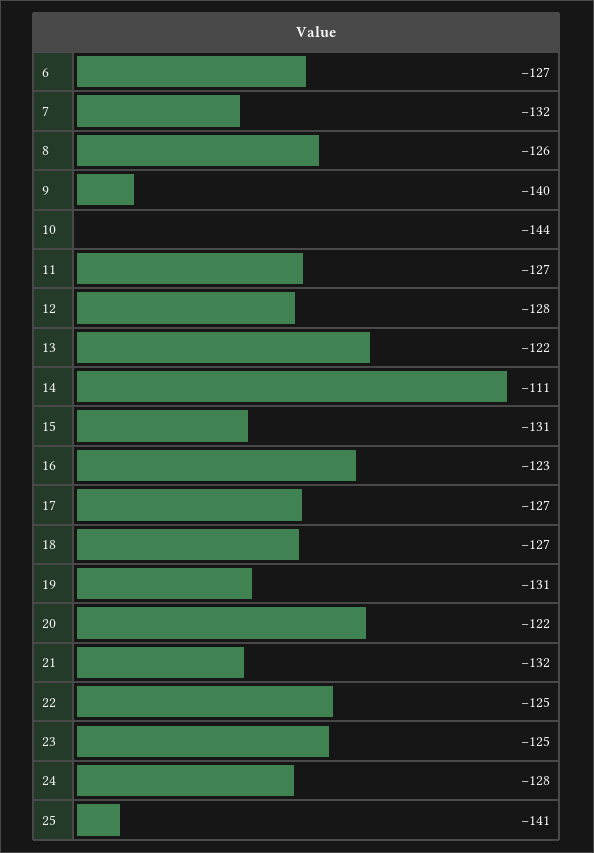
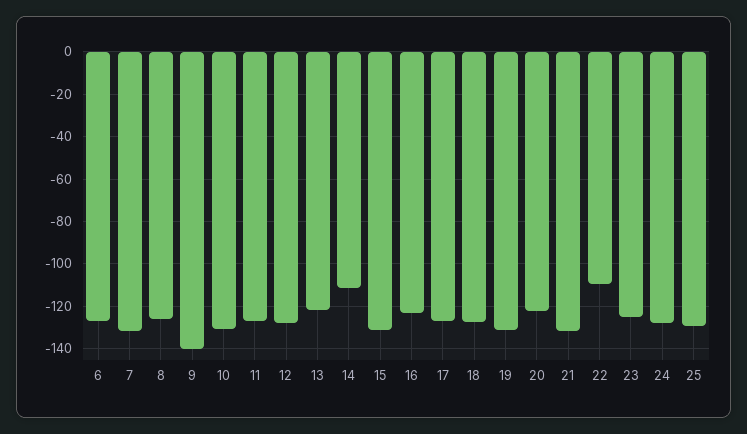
10: -144 -> -130
22: -125 -> -110
25: -141 -> -130

